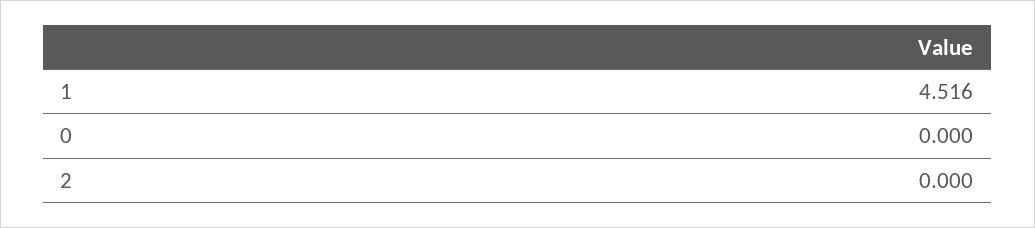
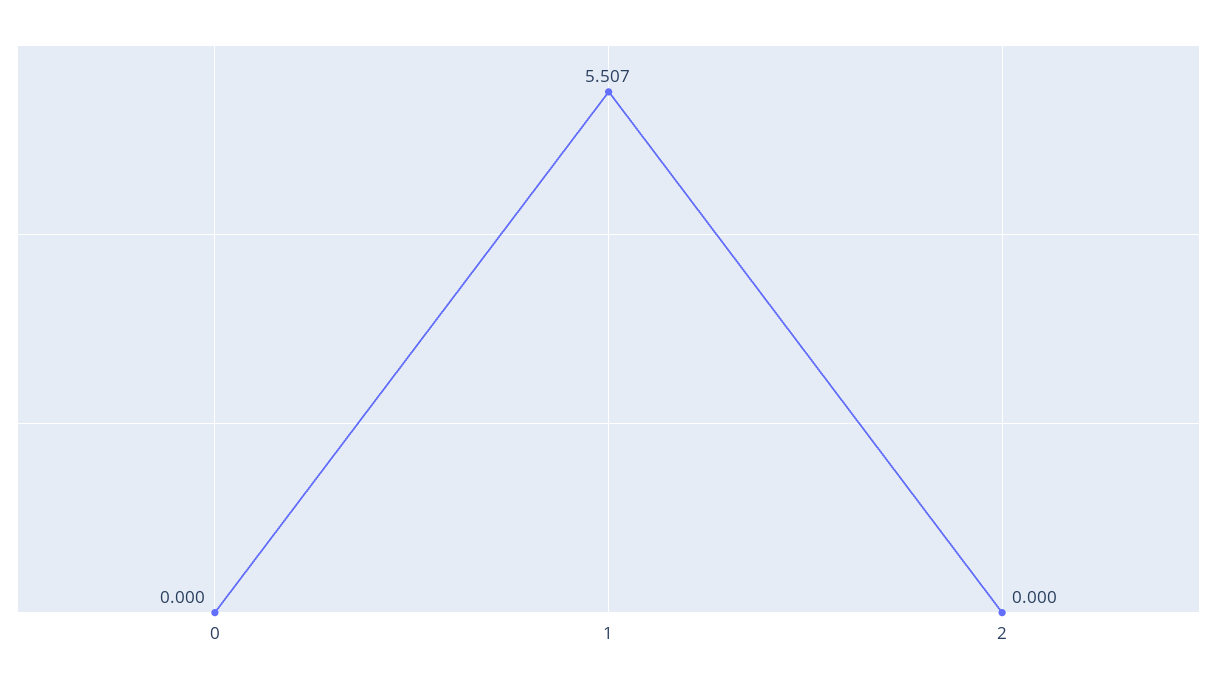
1: 4.516 -> 5.507

